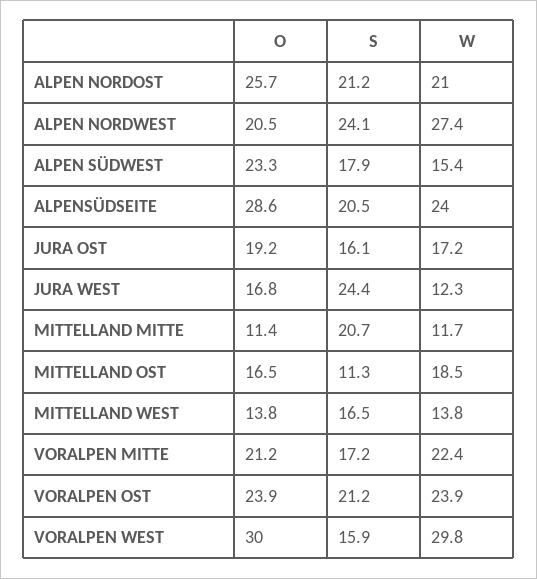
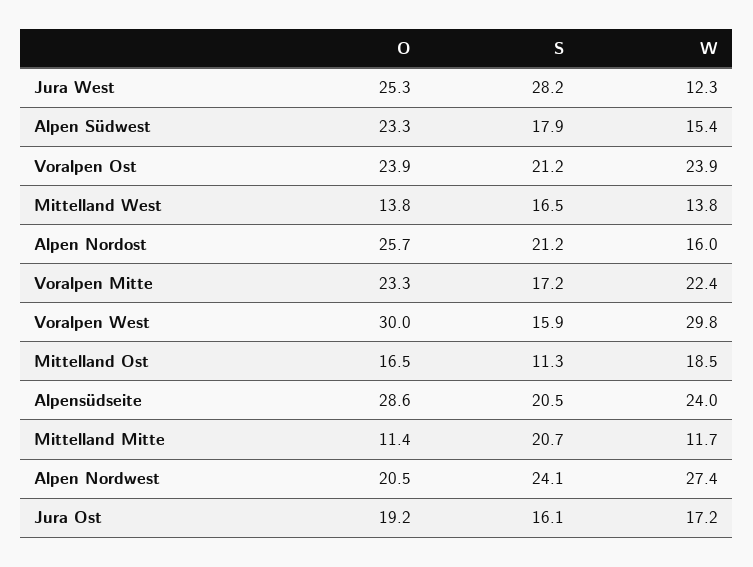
W, ALPEN NORDOST: 21 -> 16
O, JURA WEST: 16.8 -> 25.3
S, JURA WEST: 24.4 -> 28.2
O, VORALPEN MITTE: 21.2 -> 23.3

